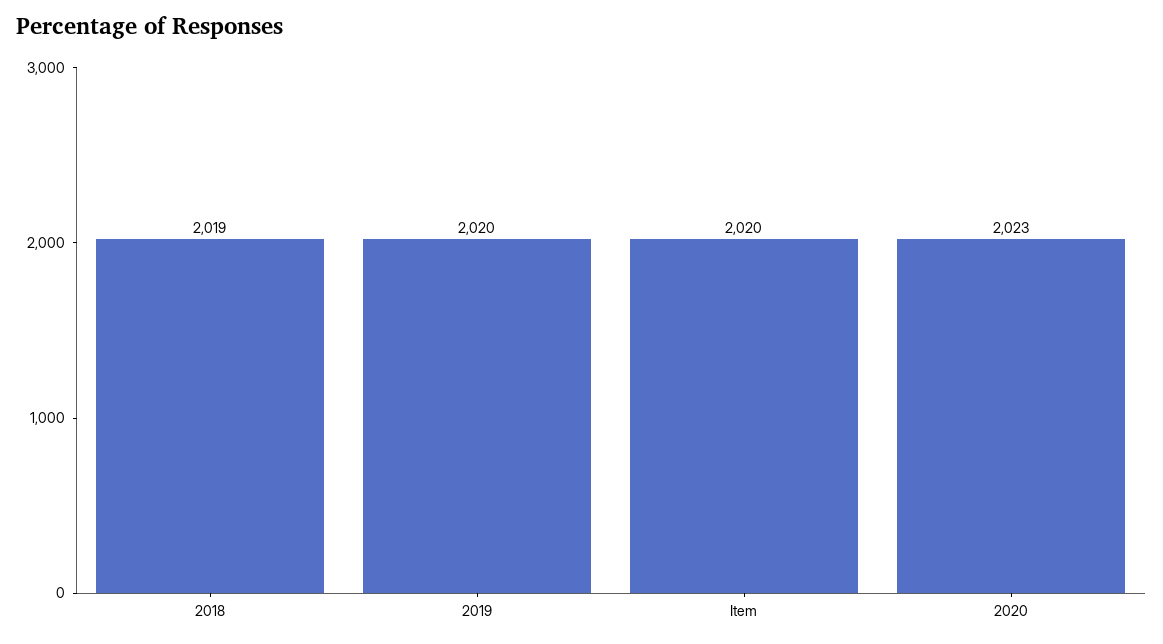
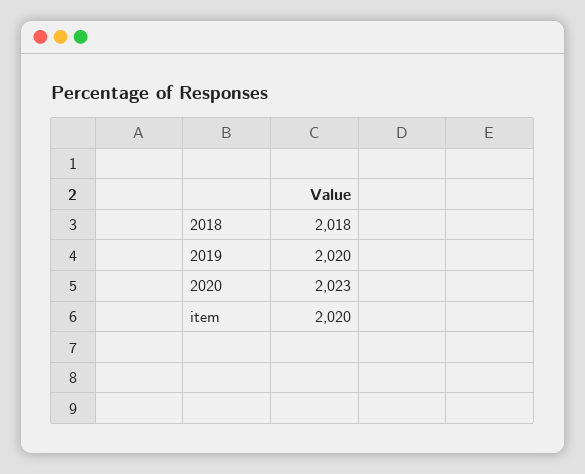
2018: 2019 -> 2018

